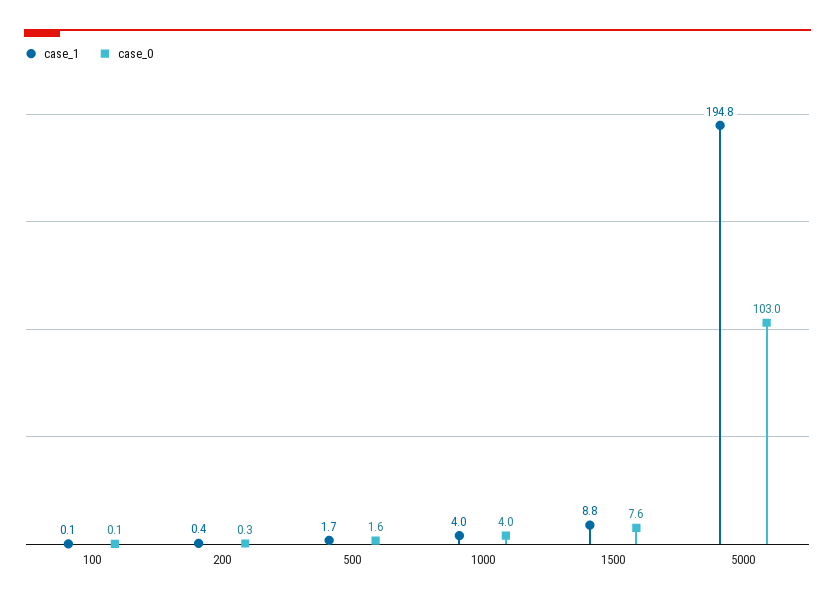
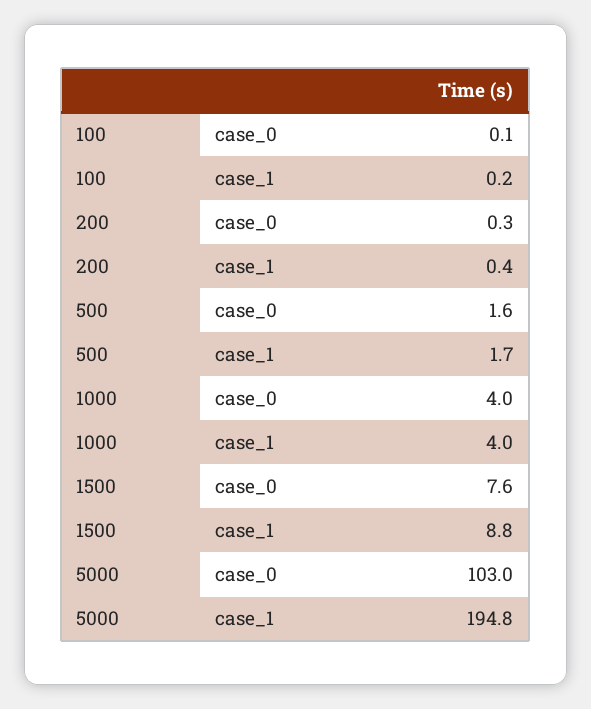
case_1, 100: 0.1 -> 0.2

